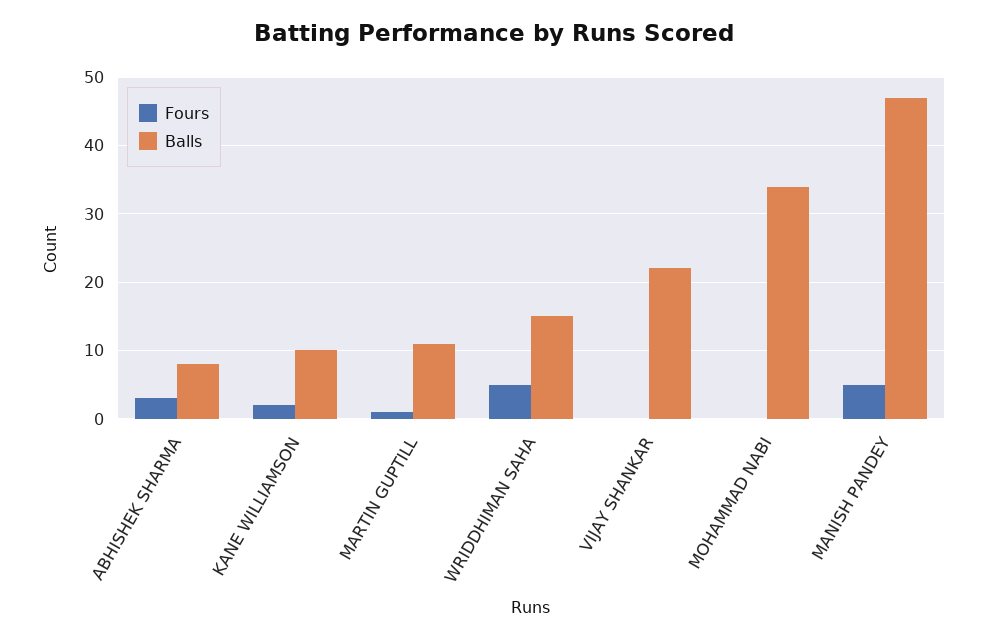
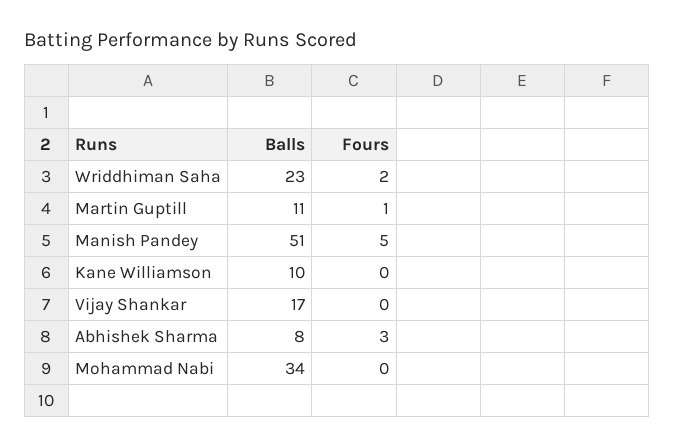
Fours, KANE WILLIAMSON: 2 -> 0
Fours, WRIDDHIMAN SAHA: 5 -> 2
Balls, WRIDDHIMAN SAHA: 15 -> 23
Balls, VIJAY SHANKAR: 22 -> 17
Balls, MANISH PANDEY: 47 -> 51

